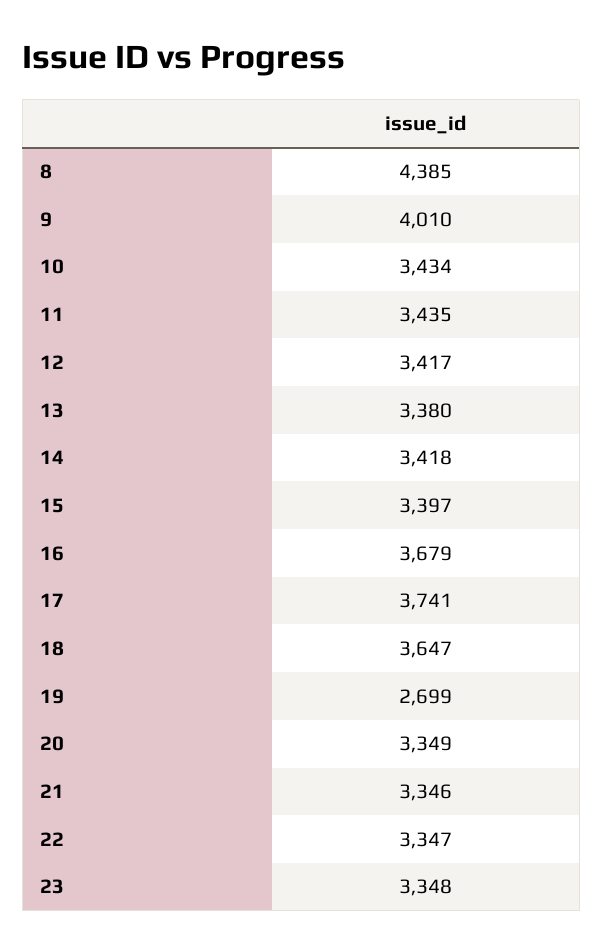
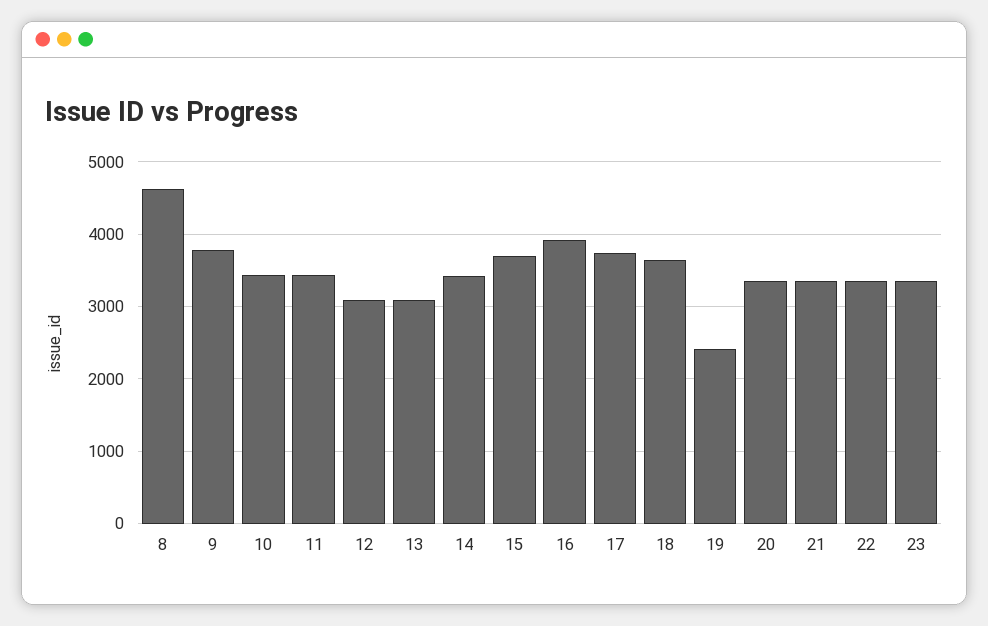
8: 4385 -> 4600
9: 4010 -> 3800
12: 3417 -> 3100
13: 3380 -> 3100
15: 3397 -> 3700
16: 3679 -> 3900
19: 2699 -> 2400

